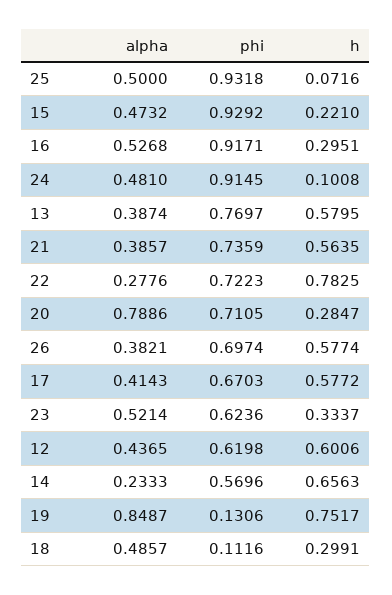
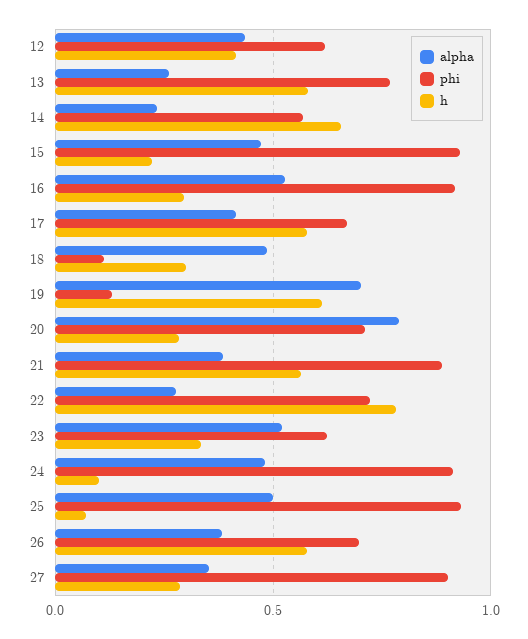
alpha, 13: 0.3874 -> 0.25
phi, 21: 0.7359 -> 0.9
h, 12: 0.6006 -> 0.4
alpha, 19: 0.8487 -> 0.7
h, 19: 0.7517 -> 0.6
alpha, 27: none -> 0.35
phi, 27: none -> 0.9
h, 27: none -> 0.3

